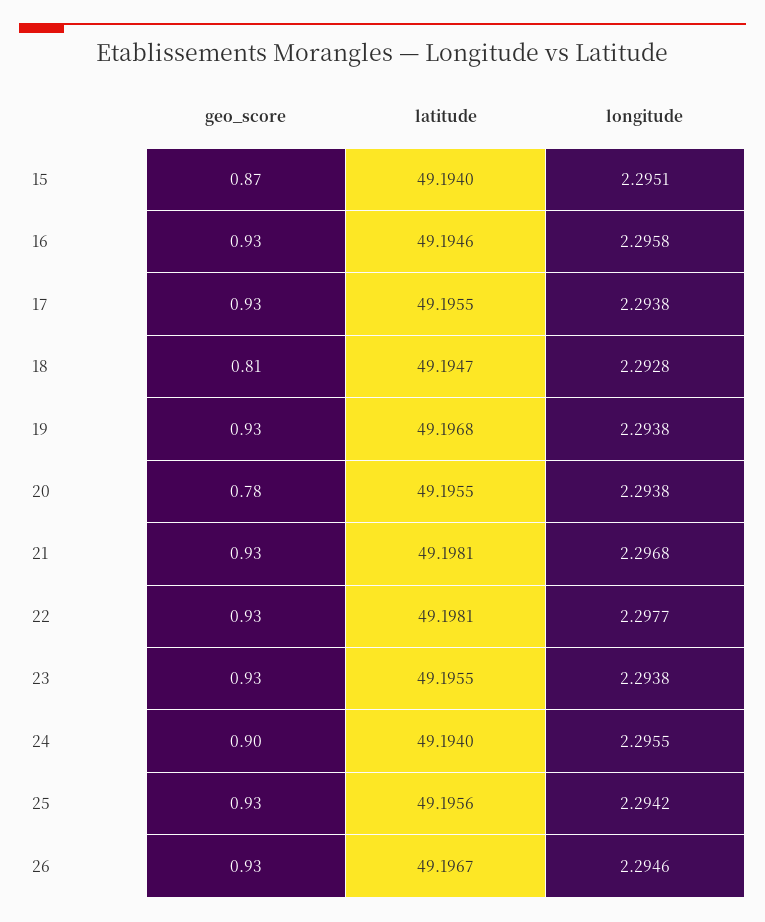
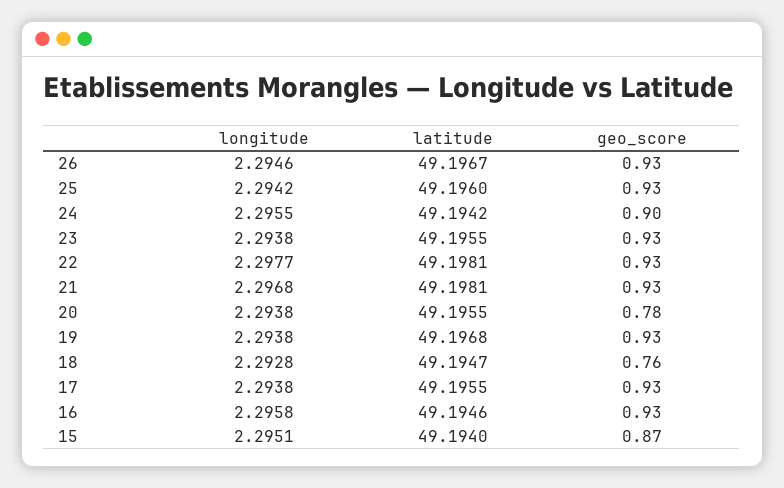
geo_score, 18: 0.81 -> 0.76
latitude, 24: 49.194 -> 49.1942
latitude, 25: 49.1956 -> 49.196

